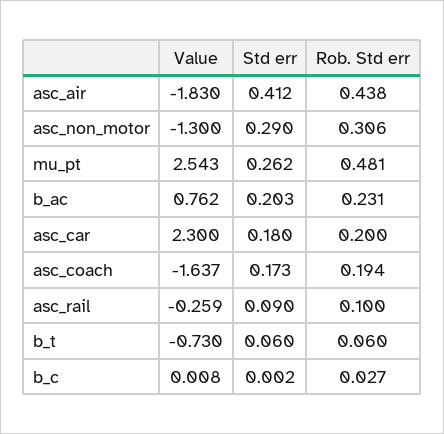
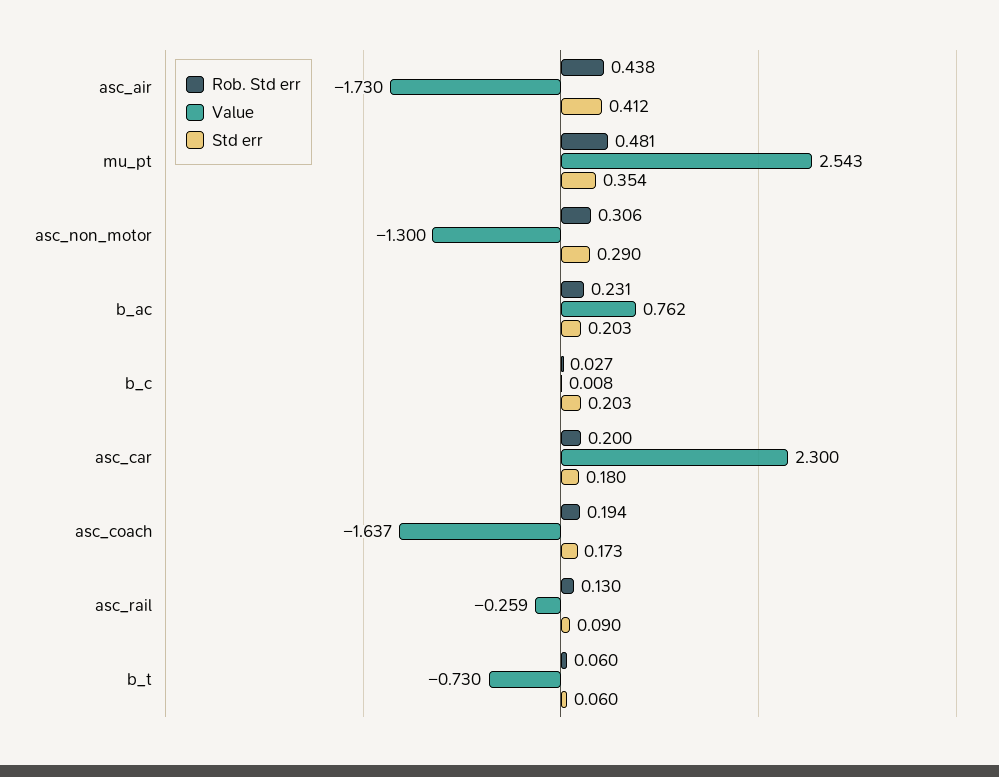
Value, asc_air: -1.83 -> -1.73
Std err, mu_pt: 0.262 -> 0.354
Rob. Std err, asc_rail: 0.1 -> 0.13
Std err, b_c: 0.002 -> 0.203

